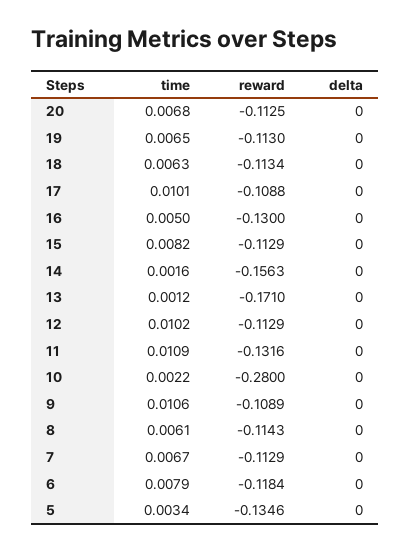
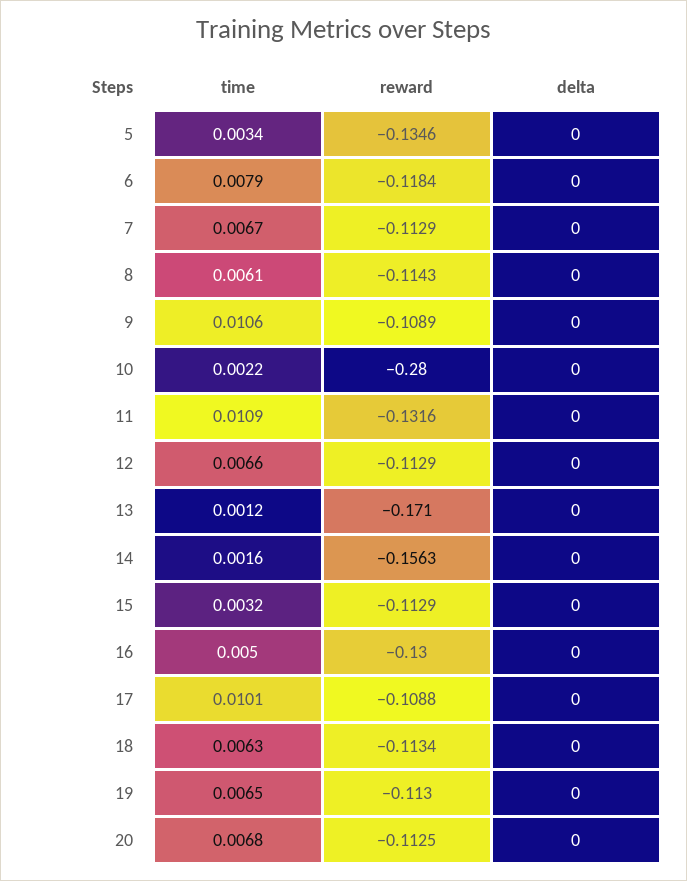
time, 15: 0.0082 -> 0.0032
time, 12: 0.0102 -> 0.0066

